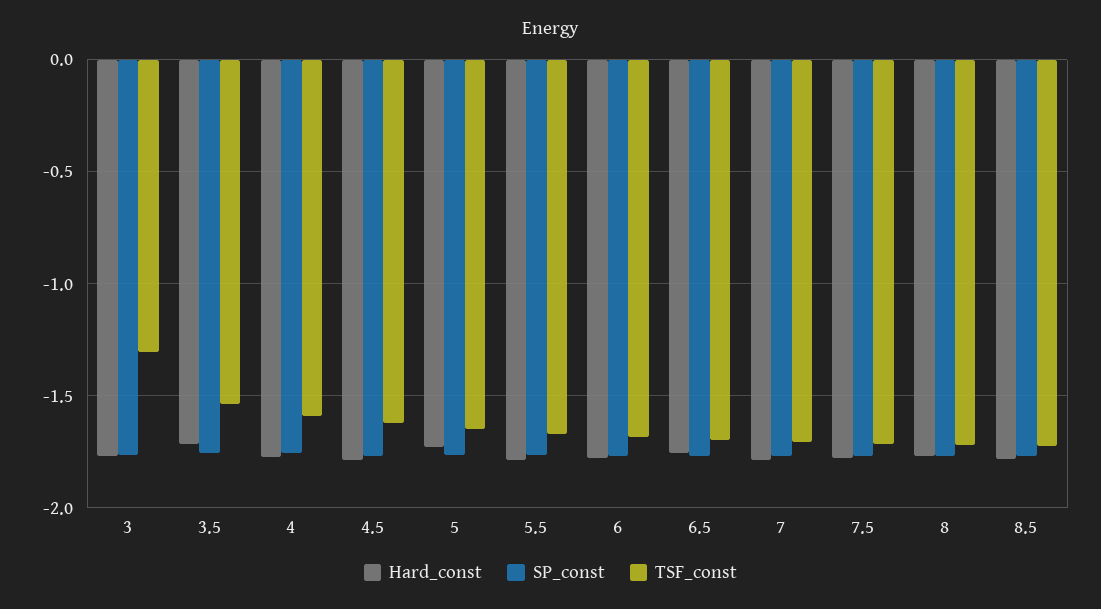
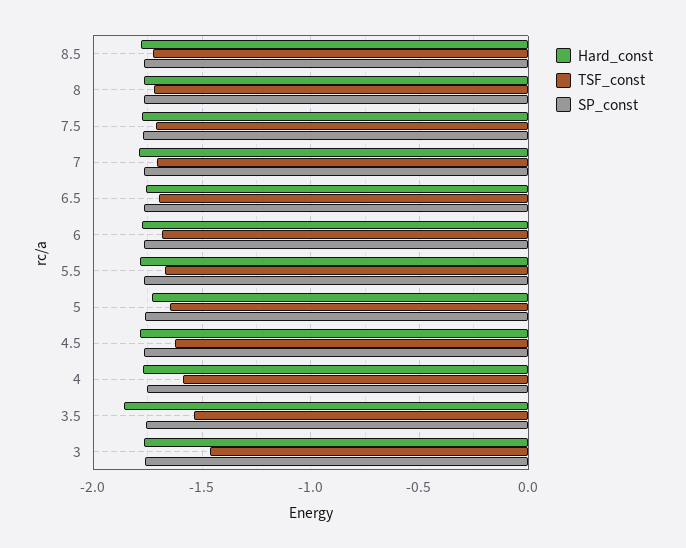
TSF_const, 3: -1.3 -> -1.45
Hard_const, 3.5: -1.7 -> -1.85

